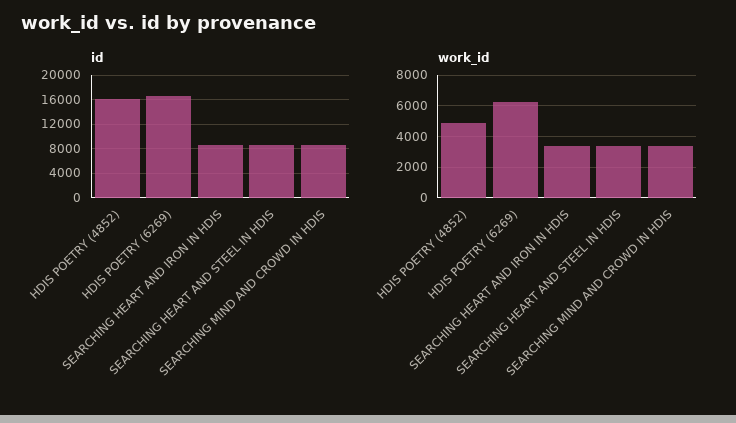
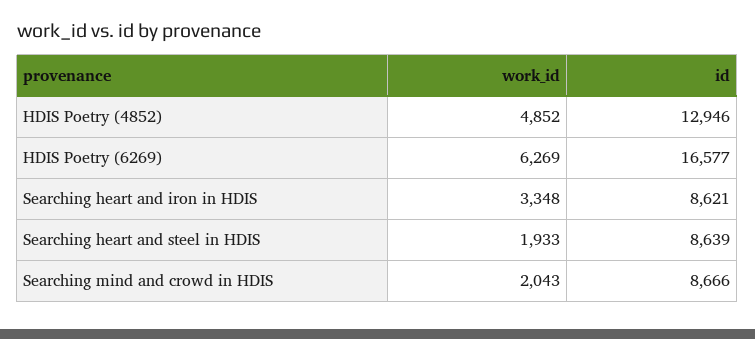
id, HDIS POETRY (4852): 16000 -> 12946
work_id, SEARCHING HEART AND STEEL IN HDIS: 3500 -> 1933
work_id, SEARCHING MIND AND CROWD IN HDIS: 3500 -> 2043

